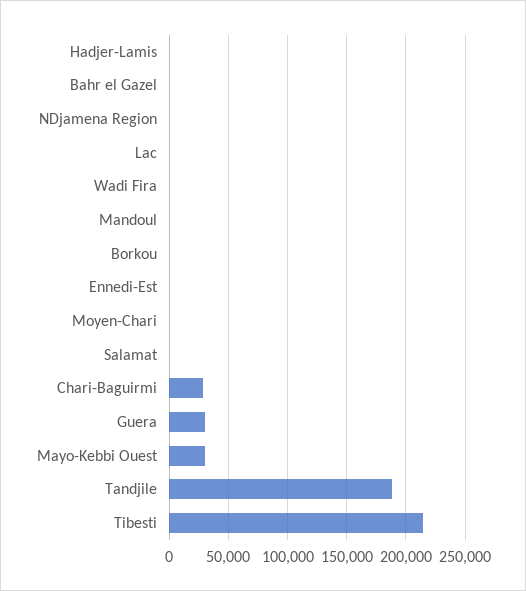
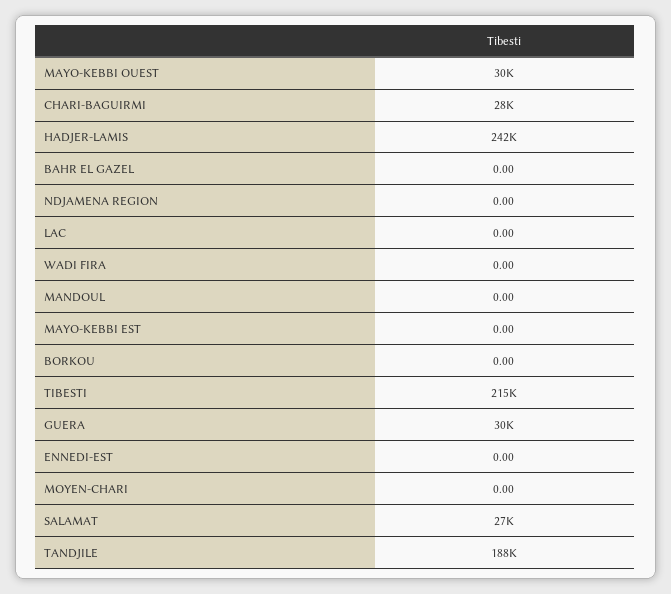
Hadjer-Lamis: 0 -> 242000
Salamat: 0 -> 27000
MAYO-KEBBI EST: none -> 0

